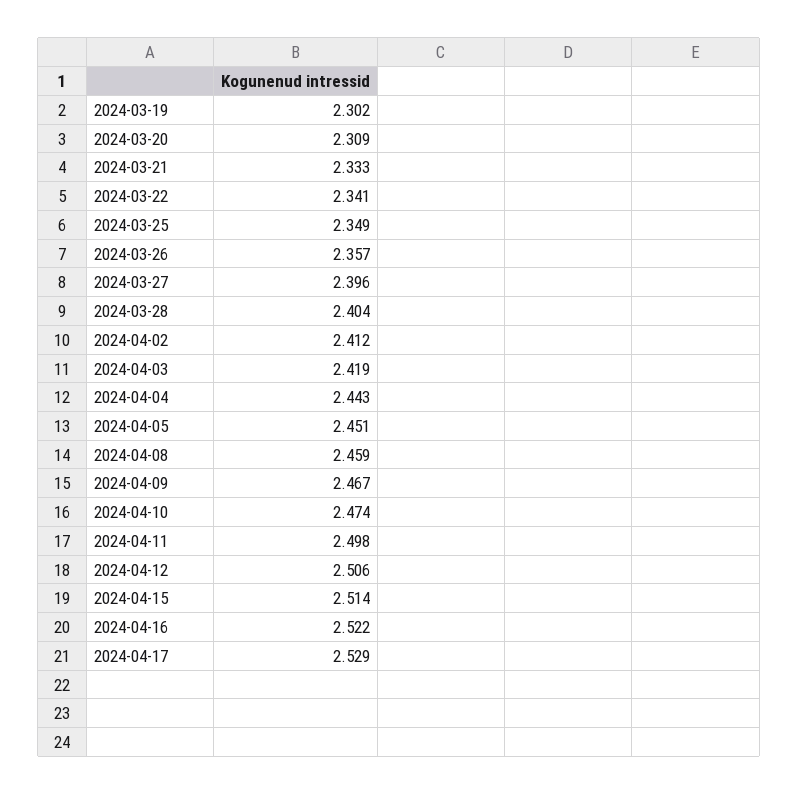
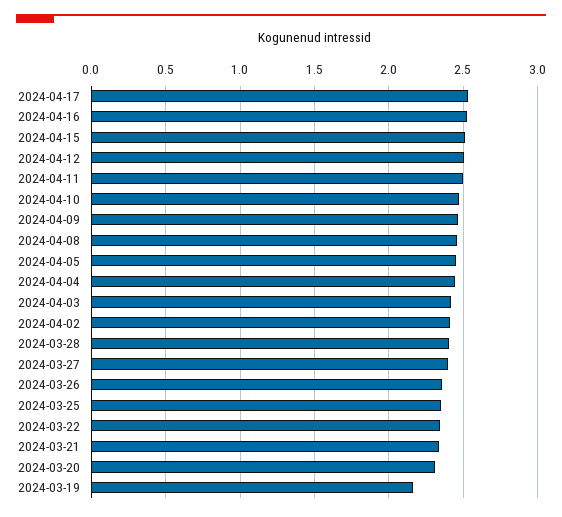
2024-03-19: 2.302 -> 2.15

